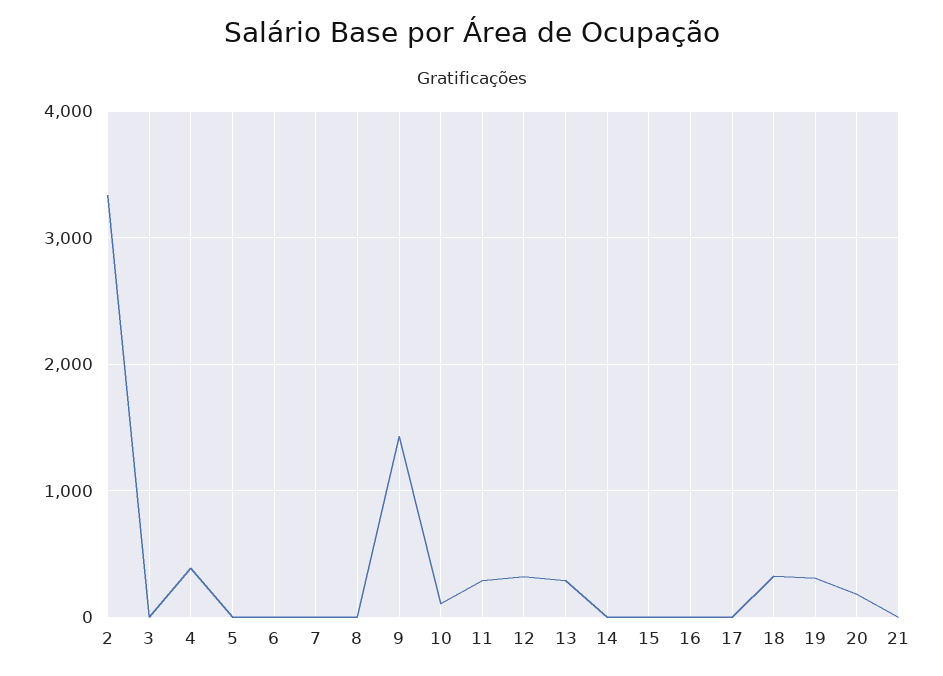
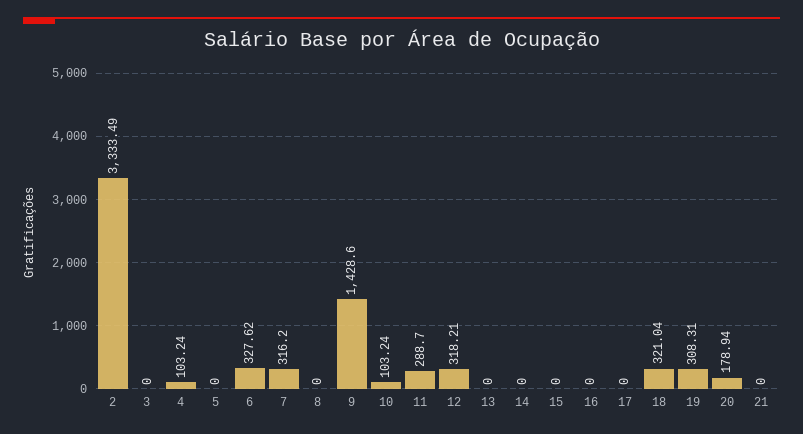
4: 400 -> 103.24
6: 0 -> 327.62
7: 0 -> 316.2
13: 300 -> 0

